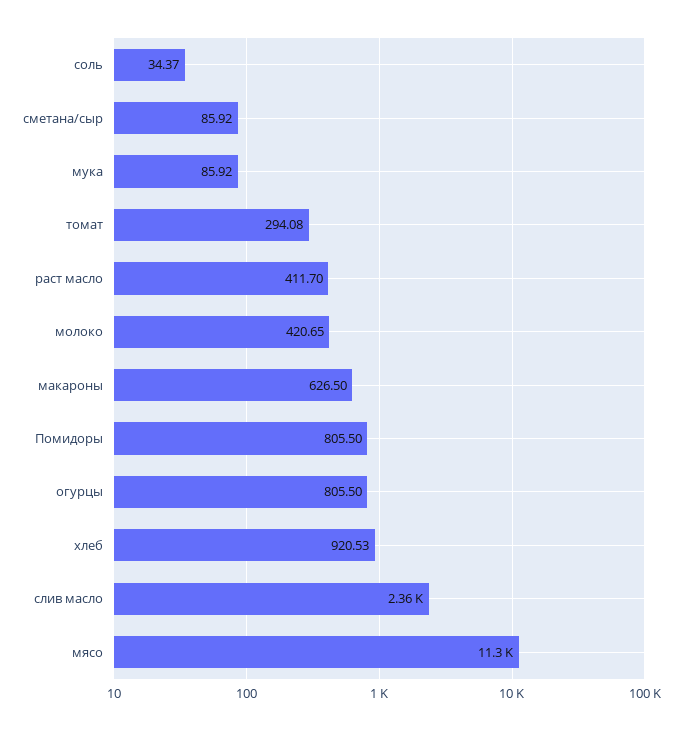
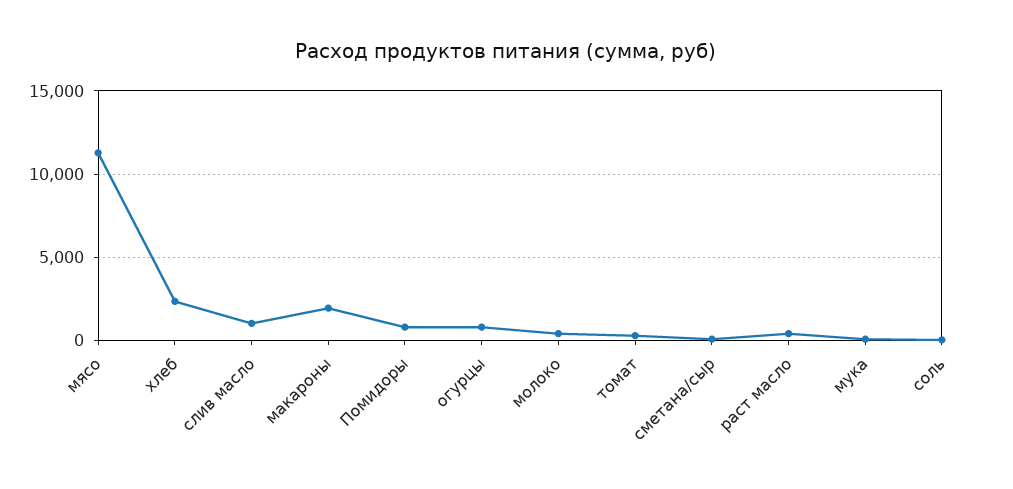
макароны: 626.5 -> 2000
хлеб: 920.53 -> 2500
слив масло: 2360 -> 1000

